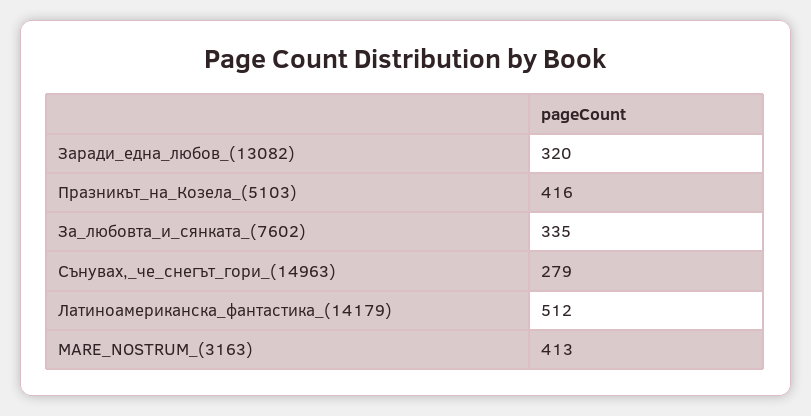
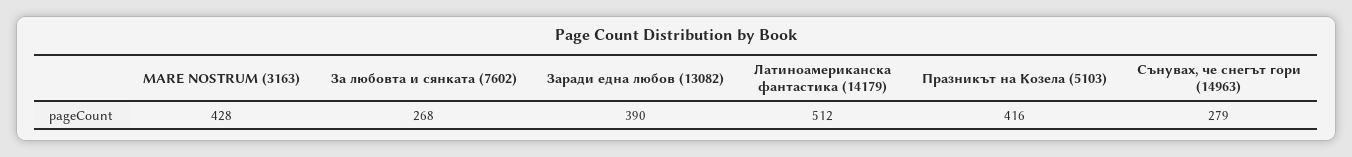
Заради_една_любов_(13082): 320 -> 390
За_любовта_и_сянката_(7602): 335 -> 268
MARE_NOSTRUM_(3163): 413 -> 428

